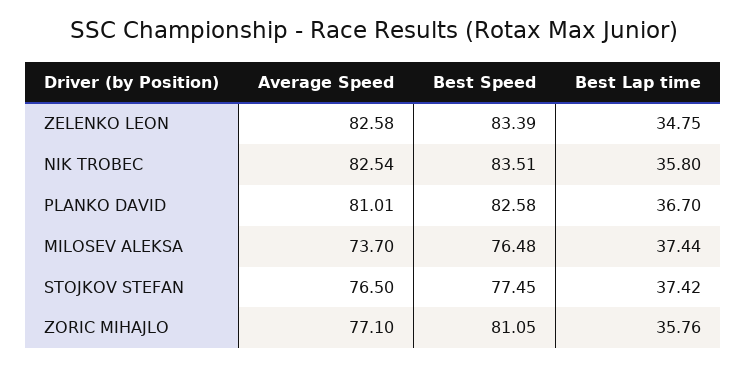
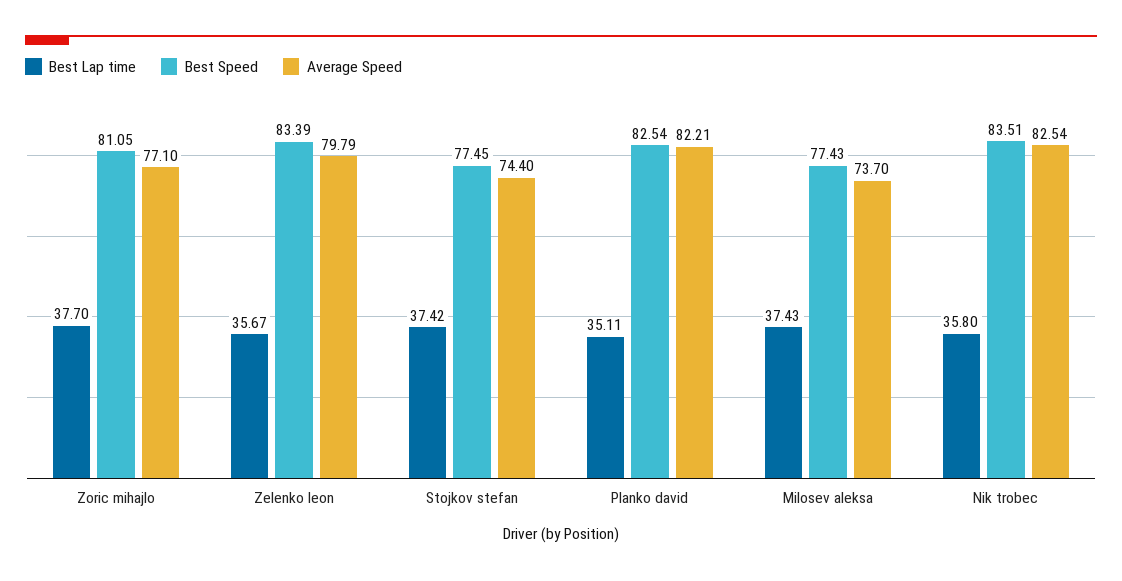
Average Speed, ZELENKO LEON: 82.58 -> 79.79
Best Lap time, ZELENKO LEON: 34.75 -> 35.67
Average Speed, PLANKO DAVID: 81.01 -> 82.21
Best Speed, PLANKO DAVID: 82.58 -> 82.54
Best Lap time, PLANKO DAVID: 36.7 -> 35.11
Best Speed, MILOSEV ALEKSA: 76.48 -> 77.43
Best Lap time, MILOSEV ALEKSA: 37.44 -> 37.43
Average Speed, STOJKOV STEFAN: 76.5 -> 74.4
Best Lap time, ZORIC MIHAJLO: 35.76 -> 37.7

